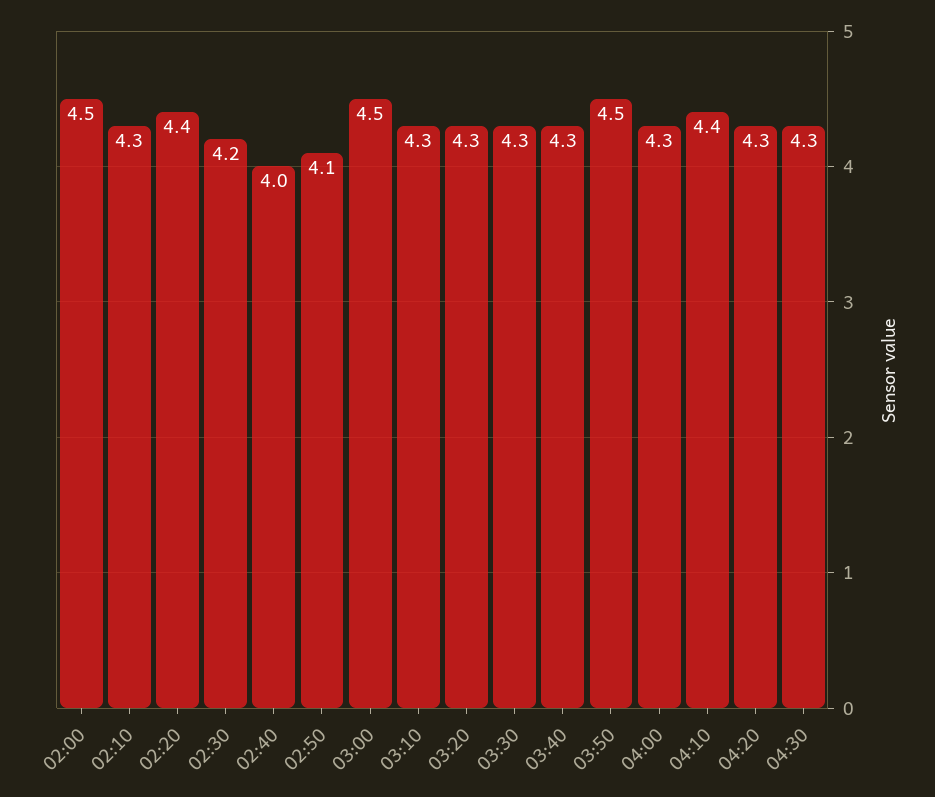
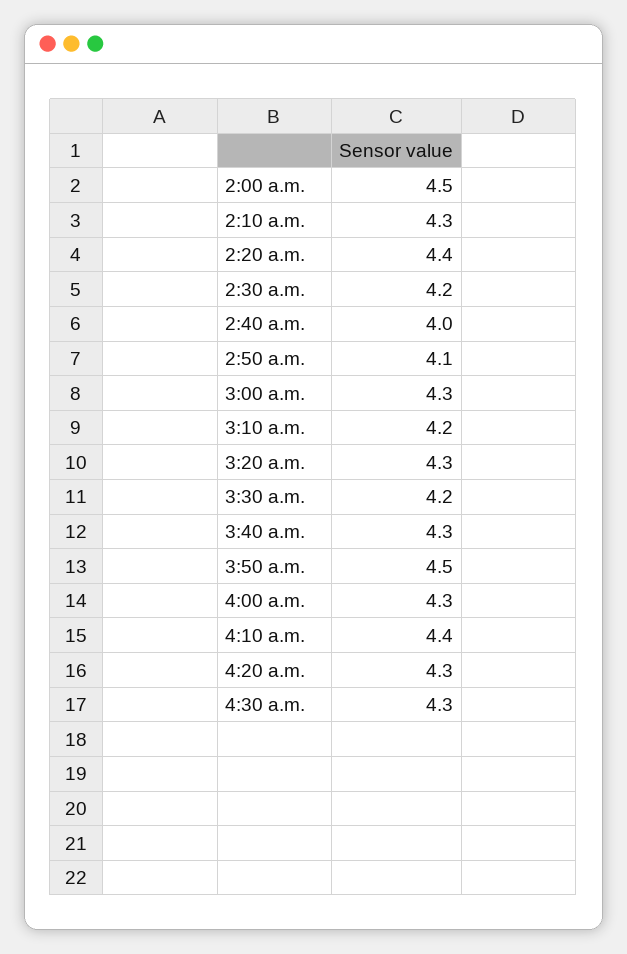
03:00: 4.5 -> 4.3
03:10: 4.3 -> 4.2
03:30: 4.3 -> 4.2

